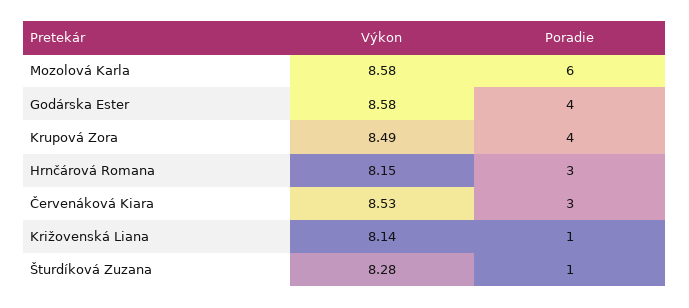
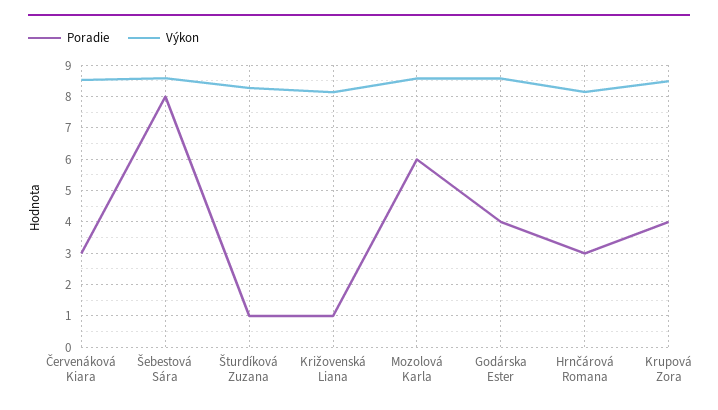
Poradie, Šebestová Sára: none -> 8
Výkon, Šebestová Sára: none -> 8.6

